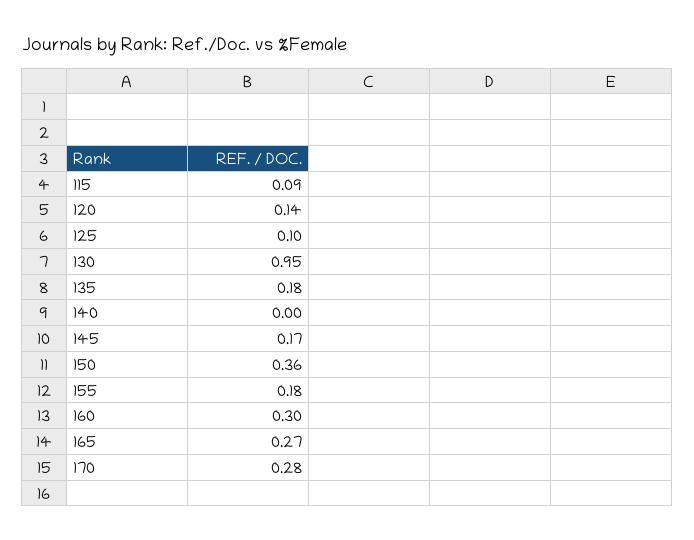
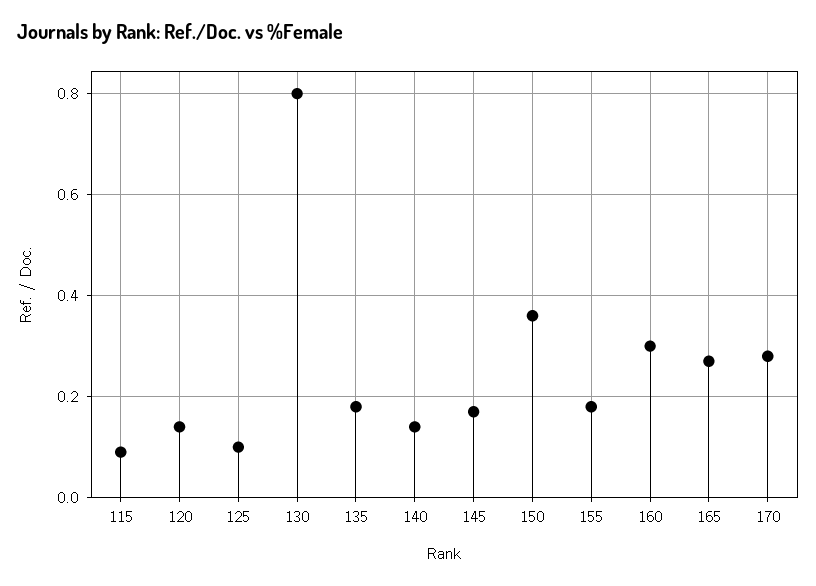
130: 0.95 -> 0.8
140: 0 -> 0.15

